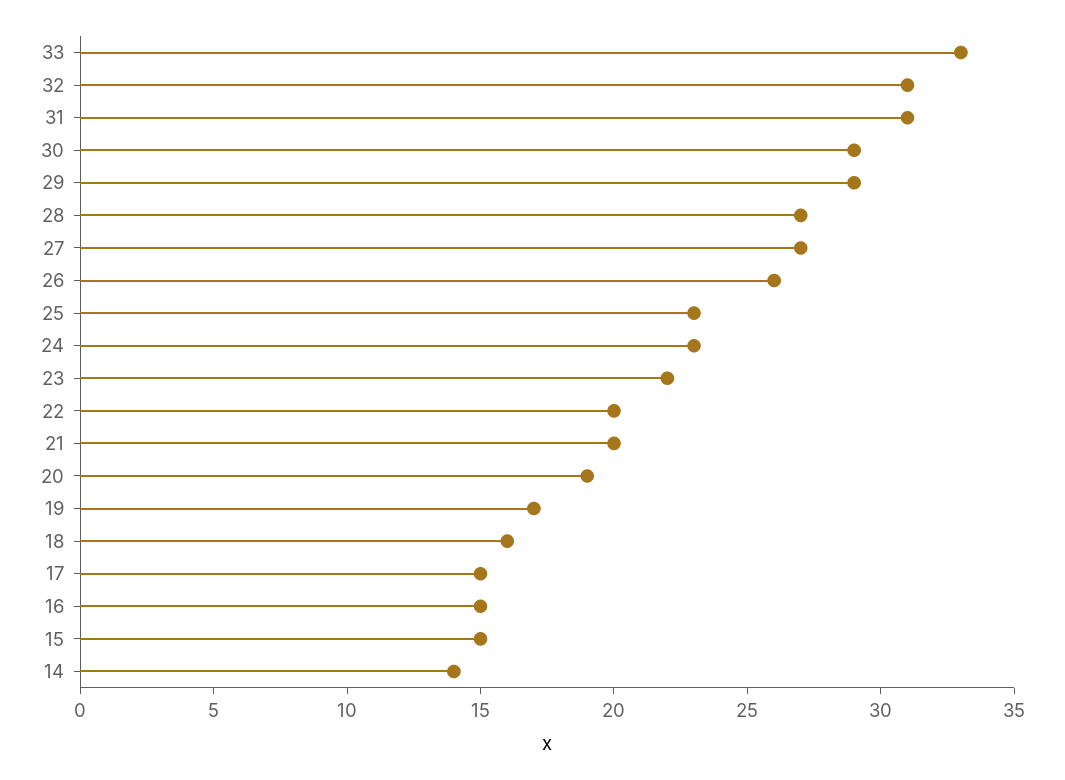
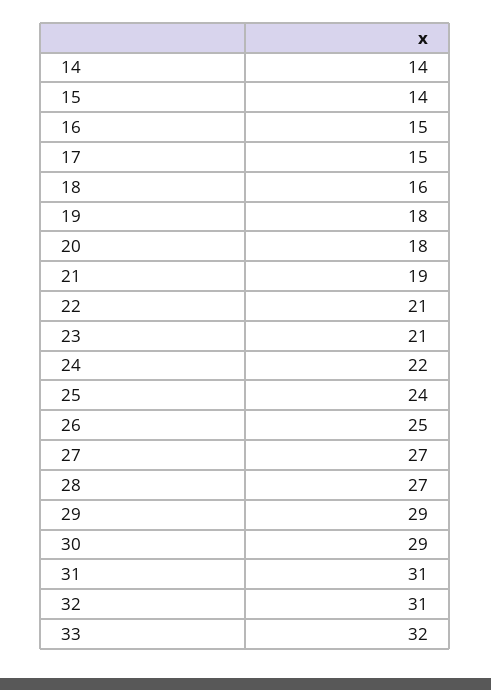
33: 33 -> 32
26: 26 -> 25
25: 23 -> 24
24: 23 -> 22
23: 22 -> 21
22: 20 -> 21
21: 20 -> 19
20: 19 -> 18
19: 17 -> 18
15: 15 -> 14

